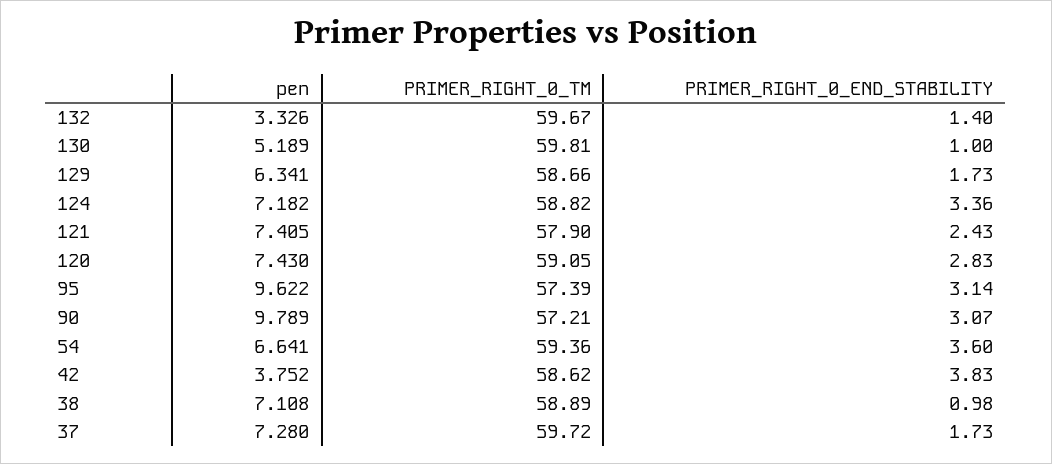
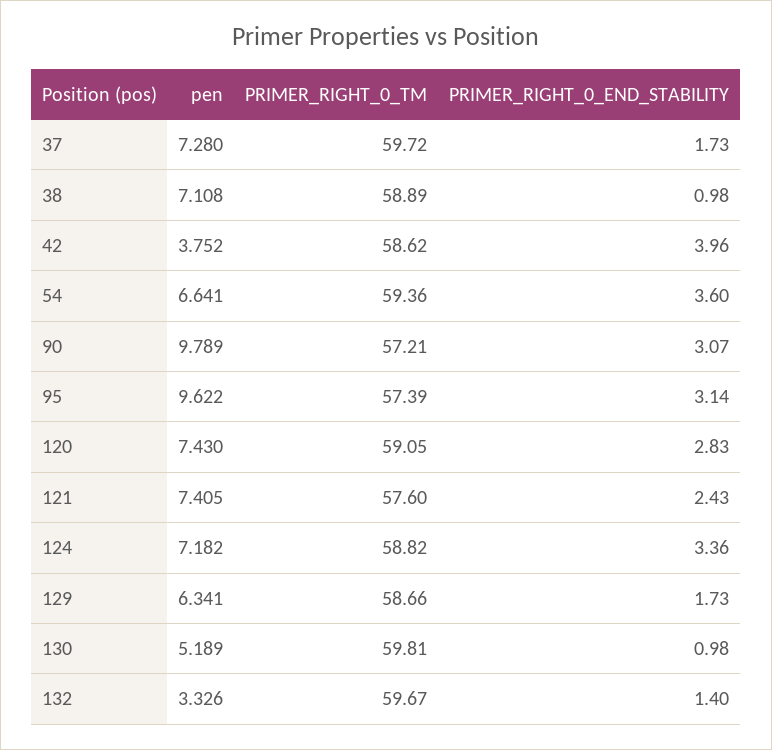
PRIMER_RIGHT_0_END_STABILITY, 130: 1 -> 0.98
PRIMER_RIGHT_0_TM, 121: 57.9 -> 57.6
PRIMER_RIGHT_0_END_STABILITY, 42: 3.83 -> 3.96

